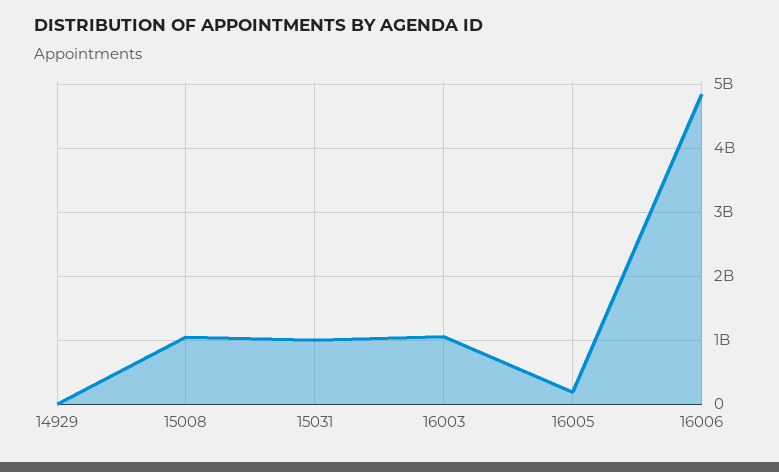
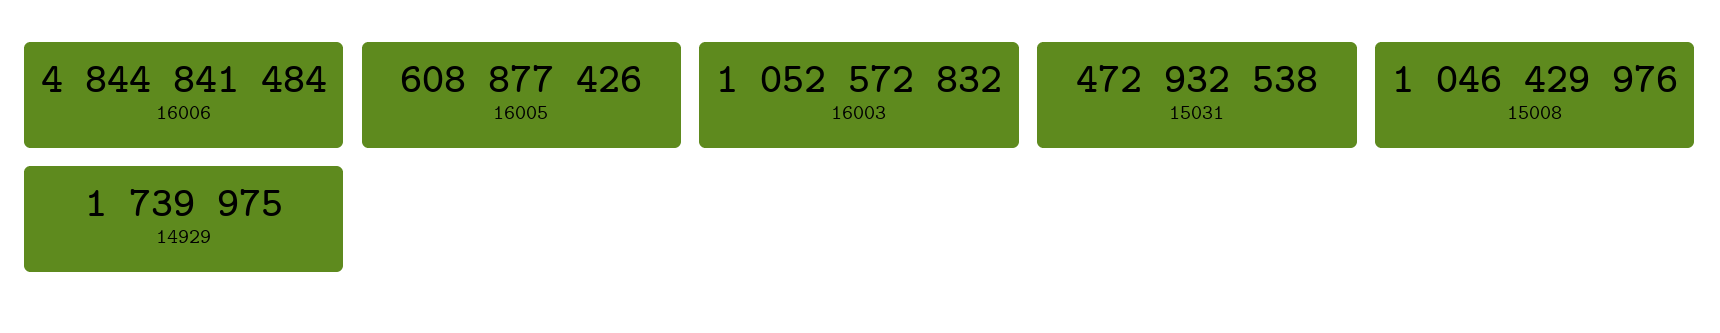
15031: 1000000000 -> 472932538
16005: 200000000 -> 608877426

